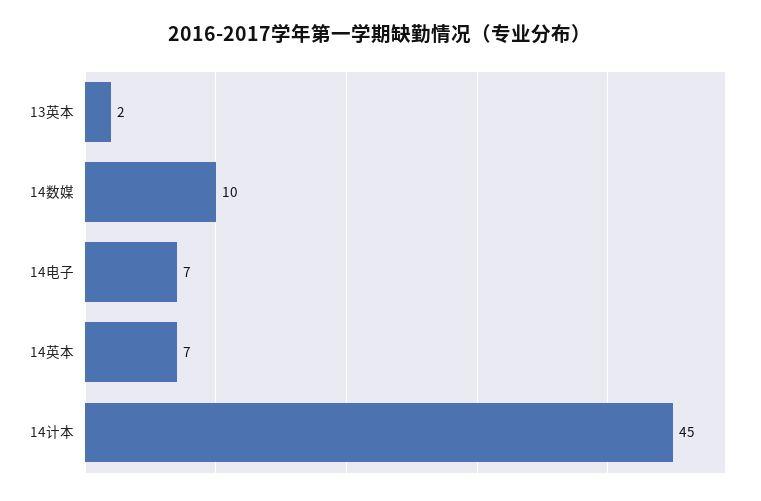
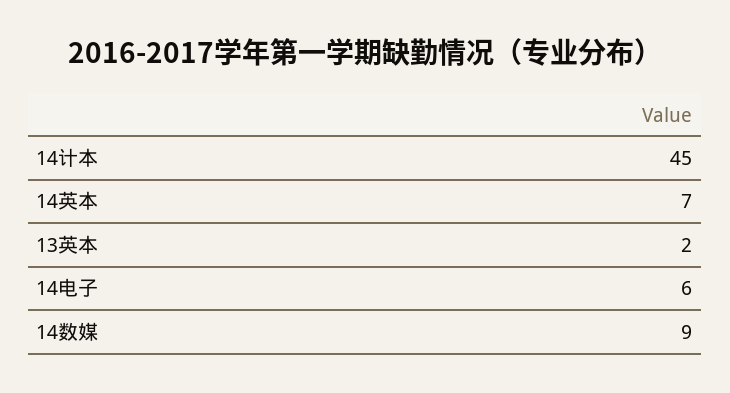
14数媒: 10 -> 9
14电子: 7 -> 6

